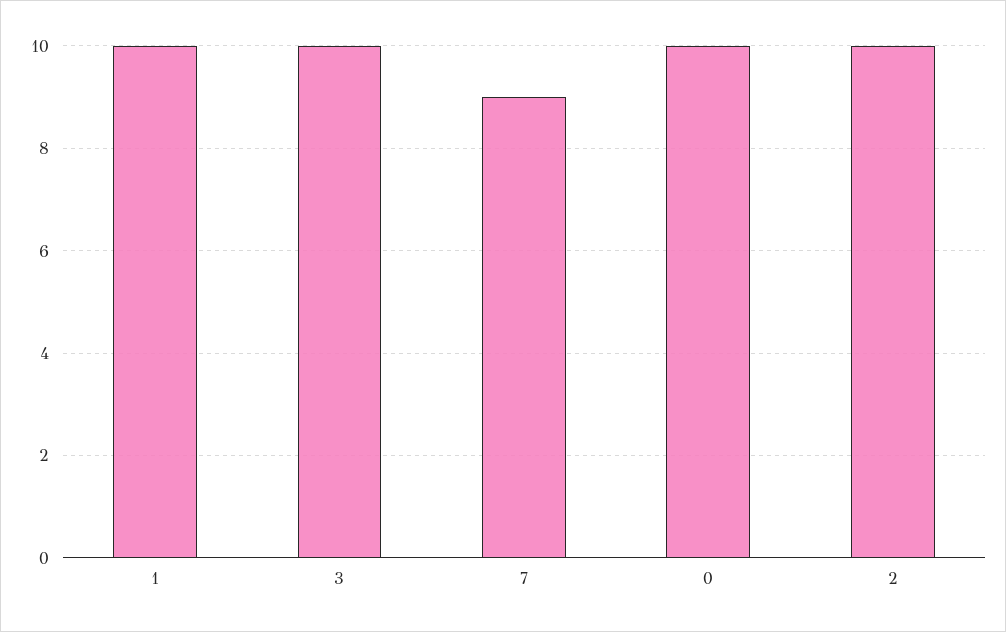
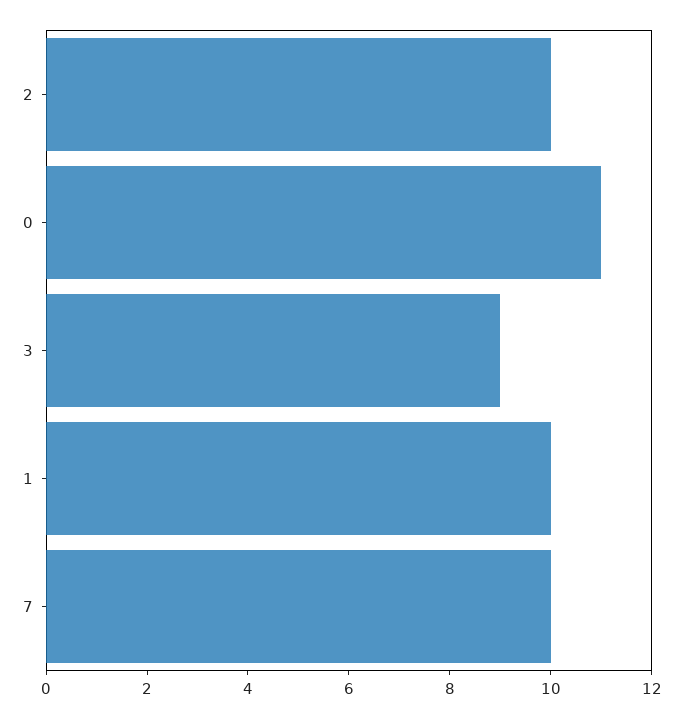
3: 10 -> 9
7: 9 -> 10
0: 10 -> 11

